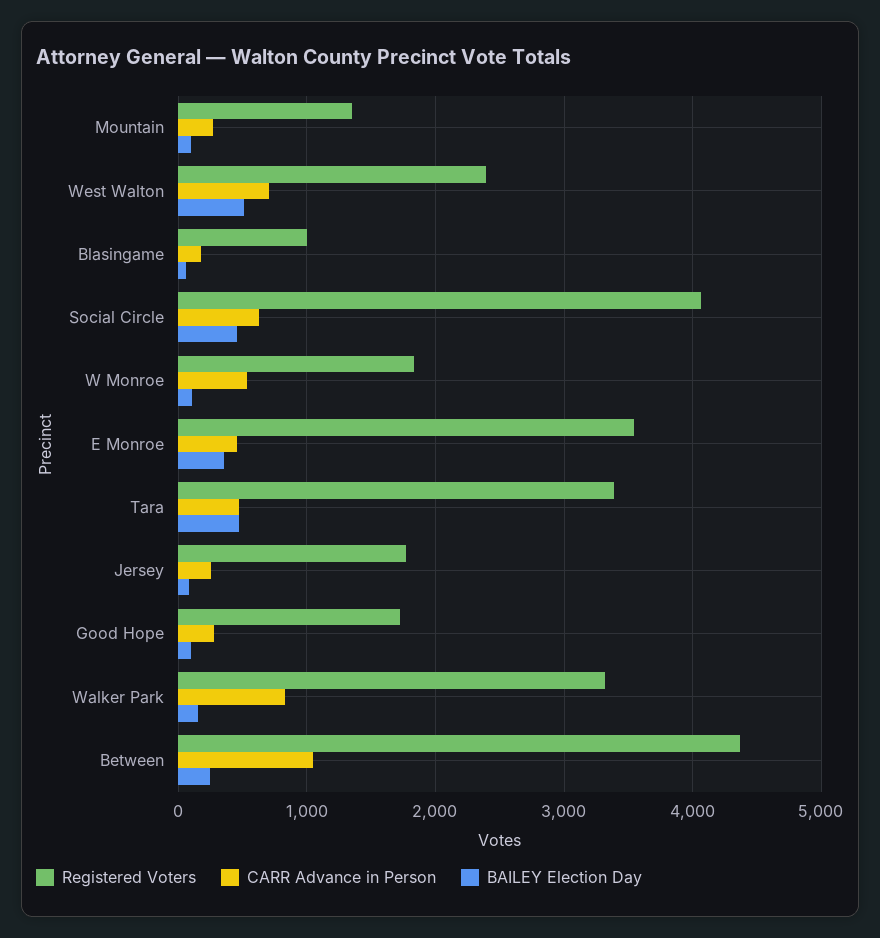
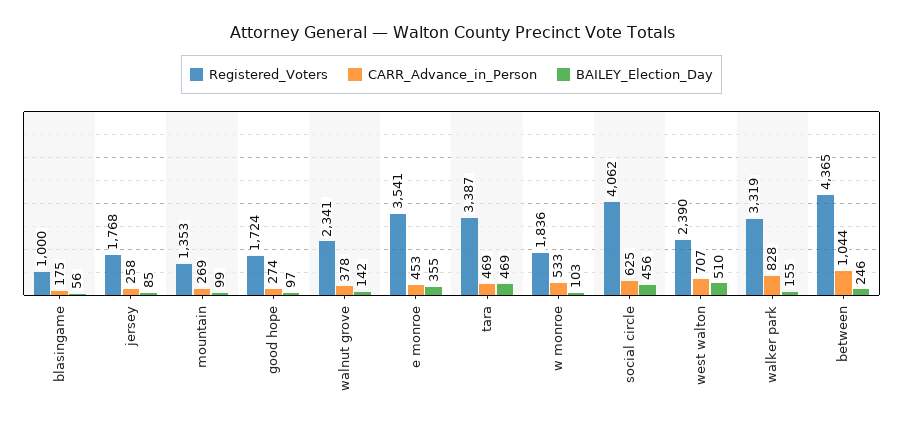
Registered Voters, walnut grove: none -> 2341
CARR Advance in Person, walnut grove: none -> 378
BAILEY Election Day, walnut grove: none -> 142

